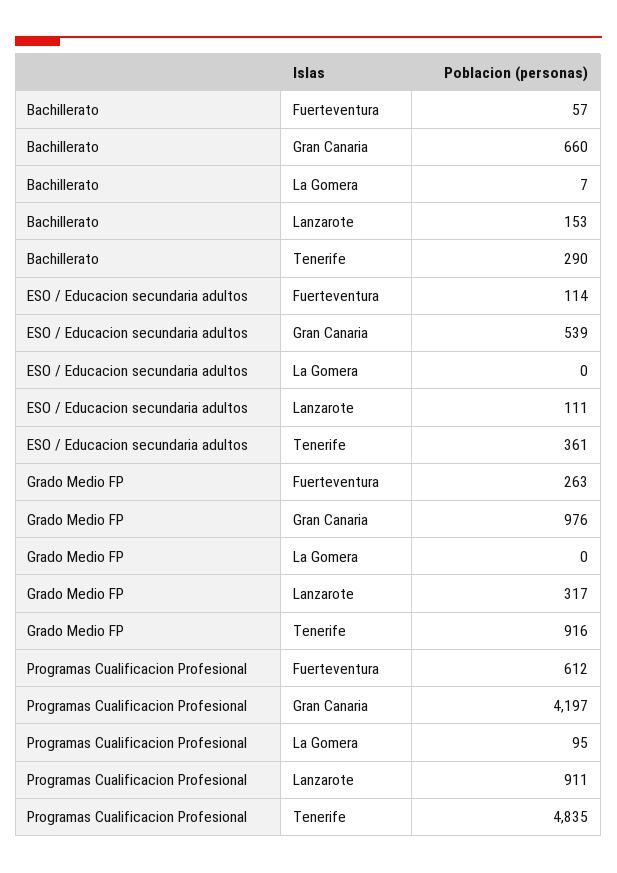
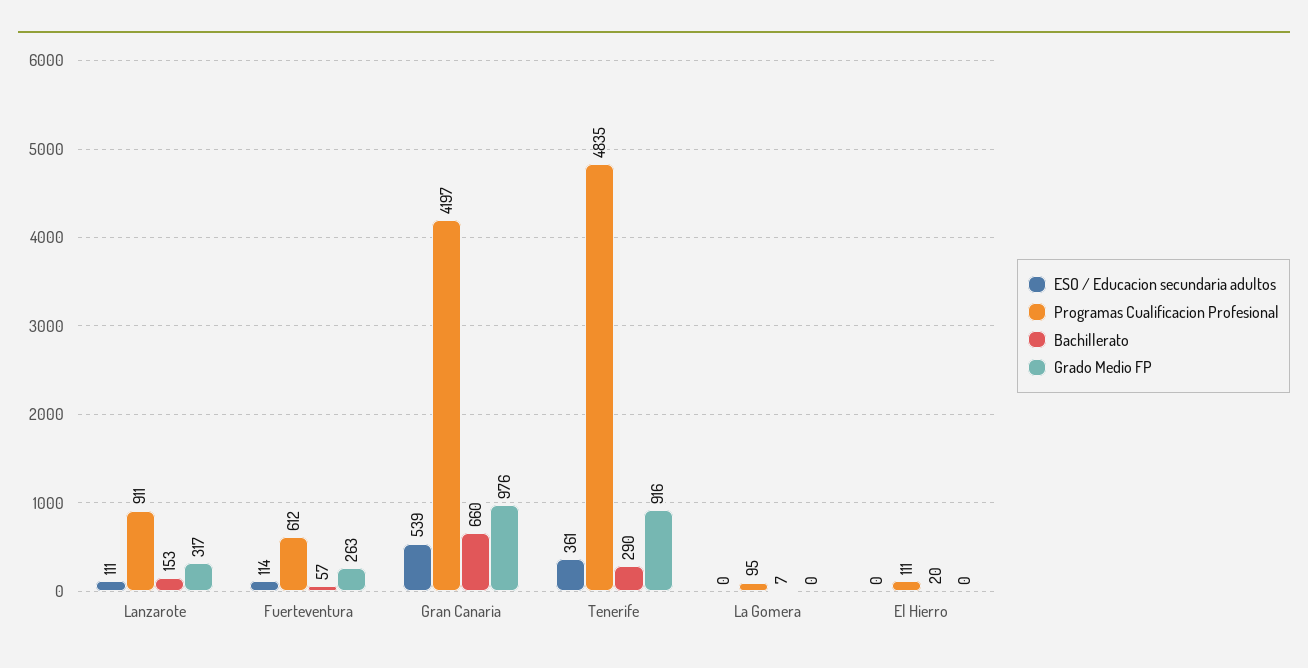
ESO / Educacion secundaria adultos, El Hierro: none -> 0
Programas Cualificacion Profesional, El Hierro: none -> 111
Bachillerato, El Hierro: none -> 20
Grado Medio FP, El Hierro: none -> 0

